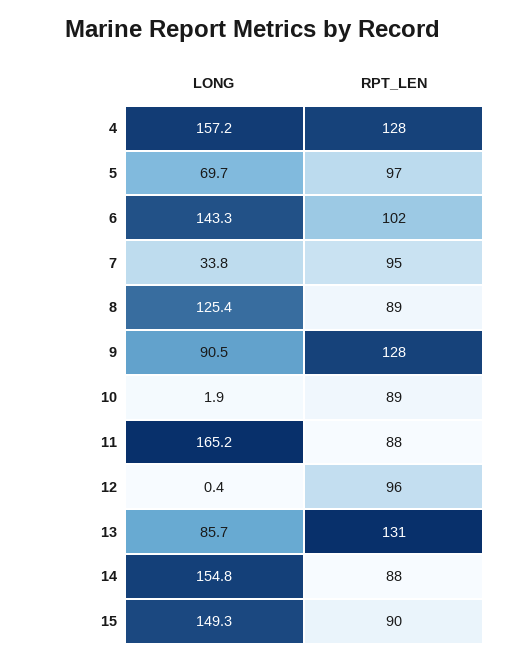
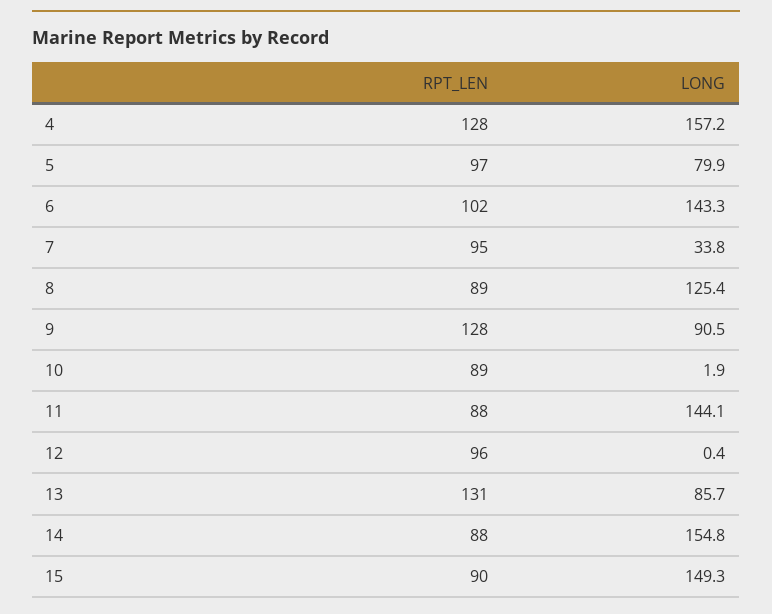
LONG, 5: 69.7 -> 79.9
LONG, 11: 165.2 -> 144.1

